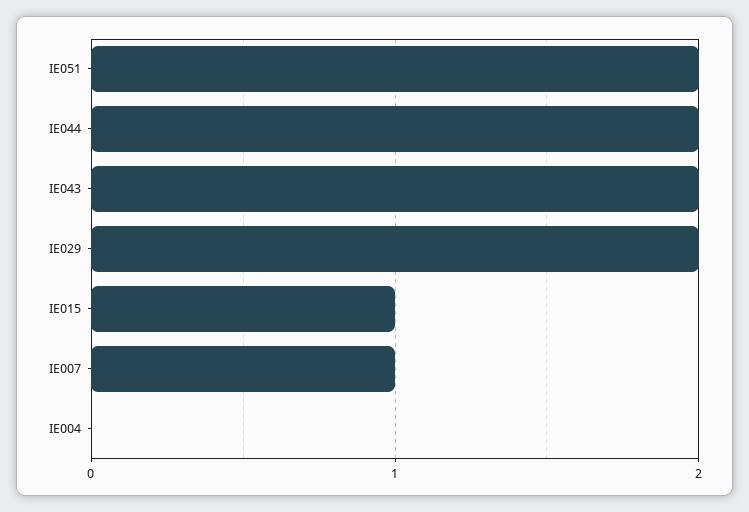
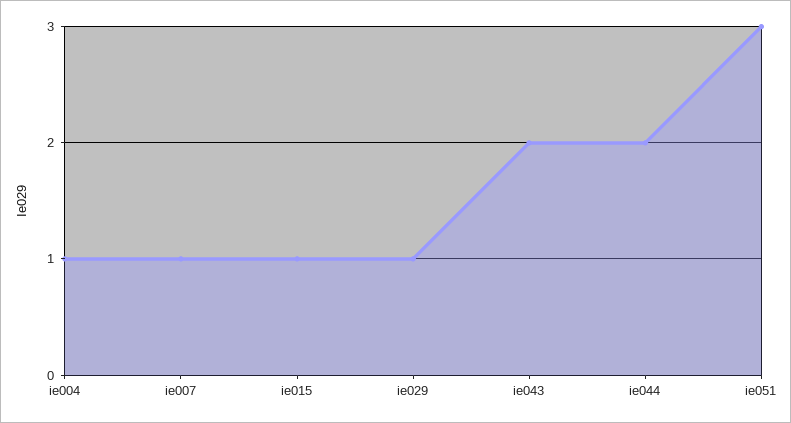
IE051: 2 -> 3
IE029: 2 -> 1
IE004: 0 -> 1

